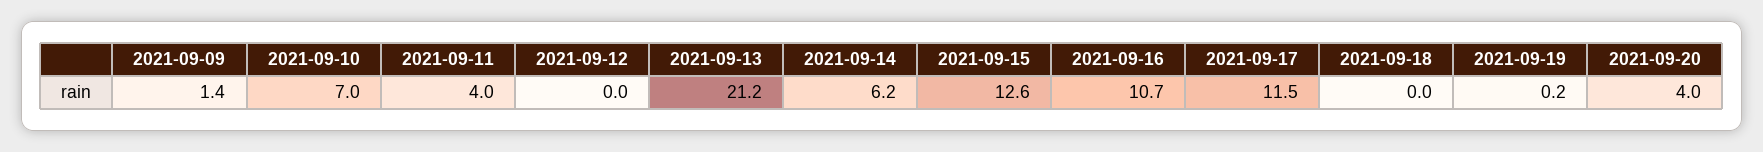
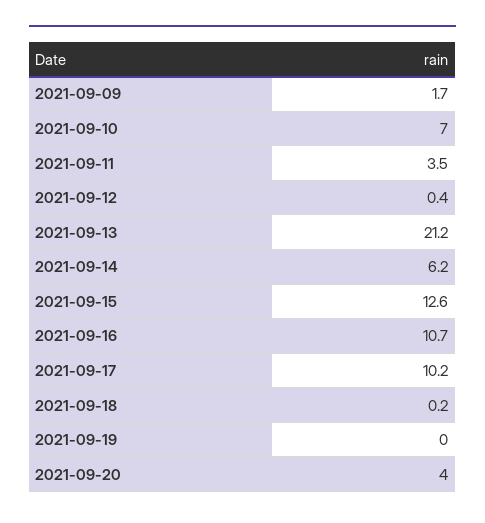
2021-09-09: 1.4 -> 1.7
2021-09-11: 4 -> 3.5
2021-09-12: 0 -> 0.4
2021-09-17: 11.5 -> 10.2
2021-09-18: 0 -> 0.2
2021-09-19: 0.2 -> 0

